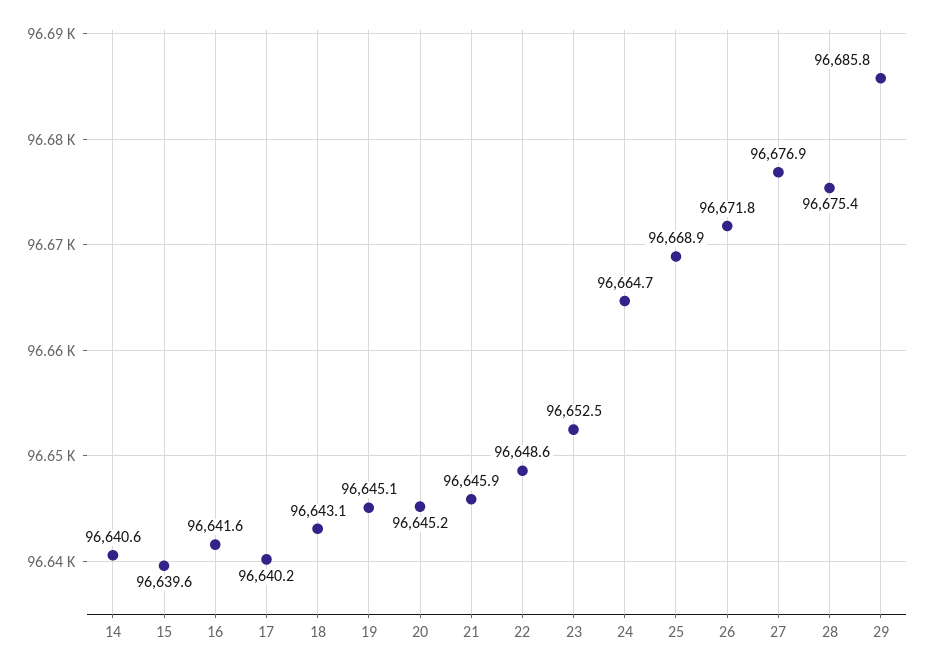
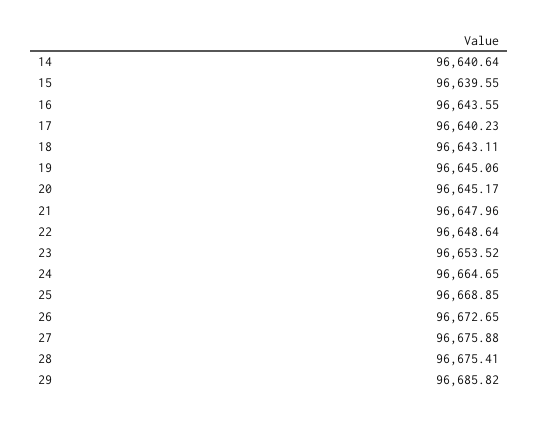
16: 96641.6 -> 96643.55
21: 96645.9 -> 96647.96
23: 96652.5 -> 96653.52
26: 96671.8 -> 96672.65
27: 96676.9 -> 96675.88

